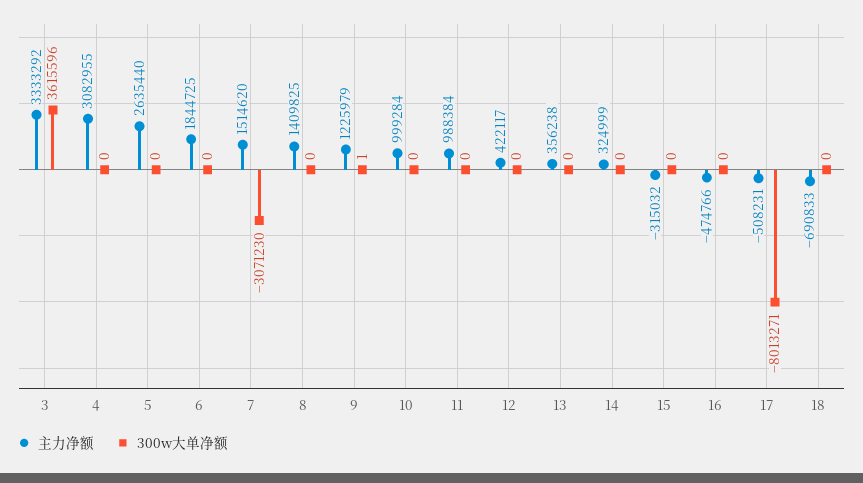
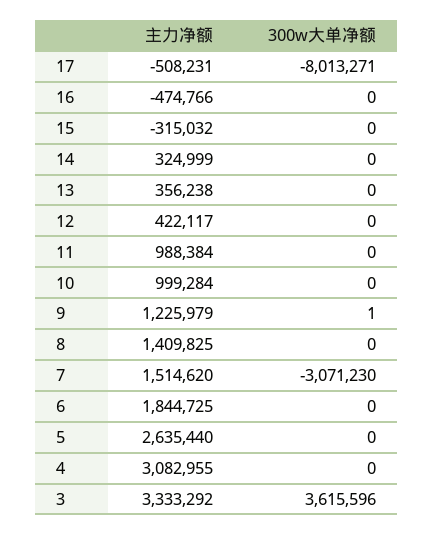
主力净额, 18: -690833 -> none
300w大单净额, 18: 0 -> none

